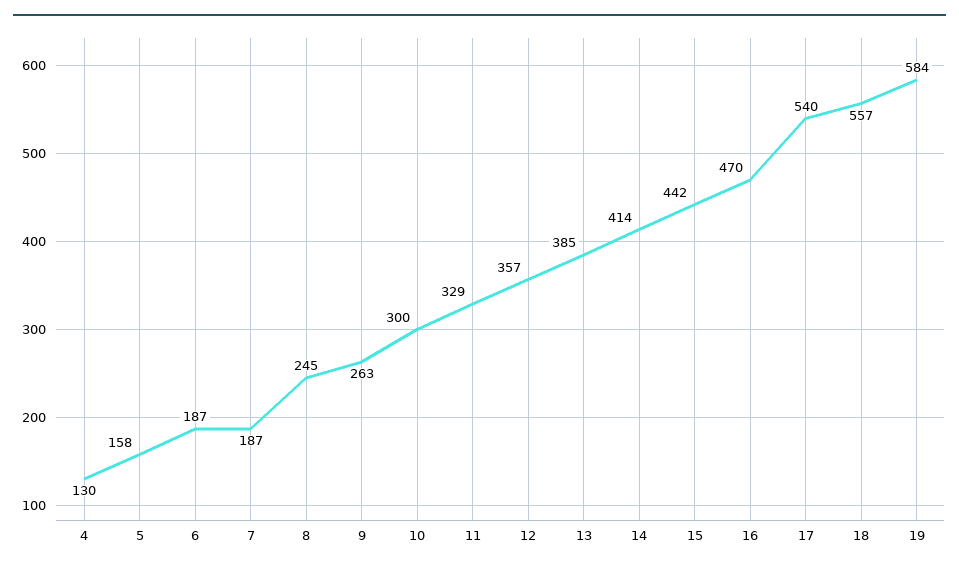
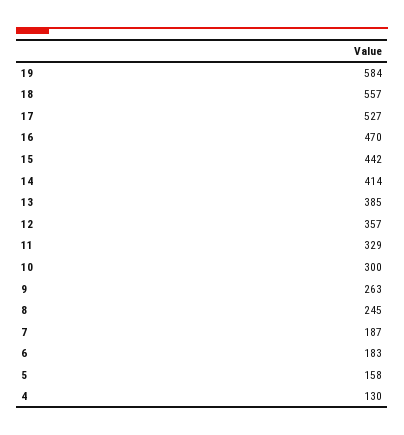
6: 187 -> 183
17: 540 -> 527

